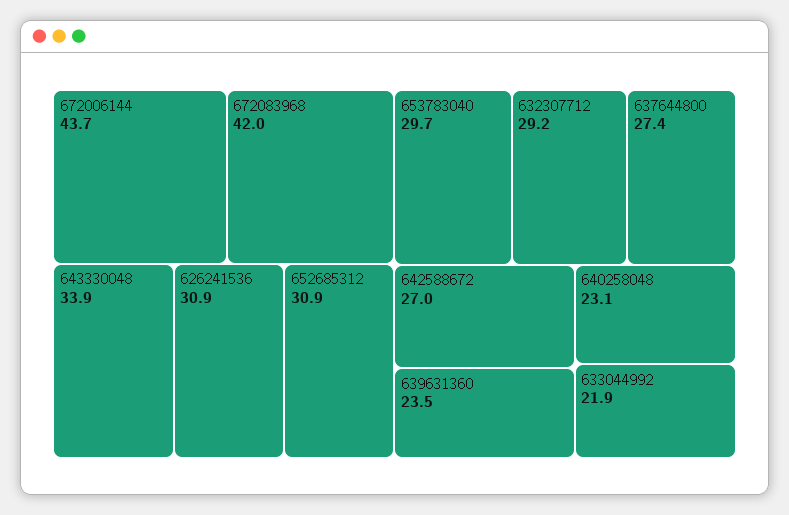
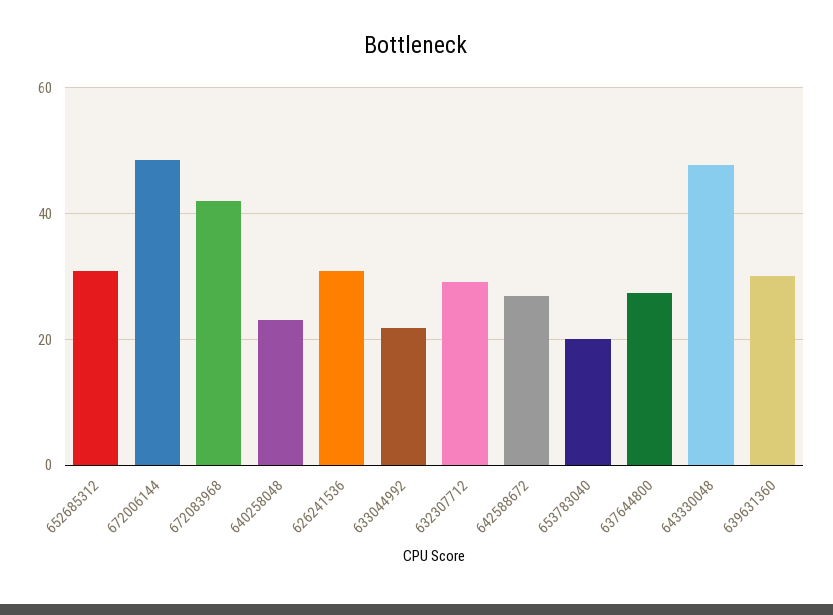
672006144: 43.7 -> 48
643330048: 33.9 -> 48
653783040: 29.7 -> 20
639631360: 23.5 -> 30

